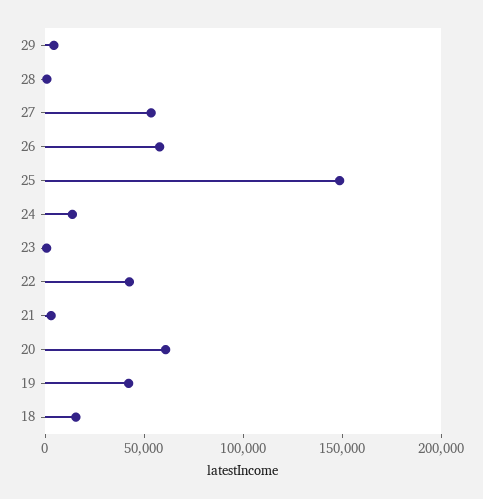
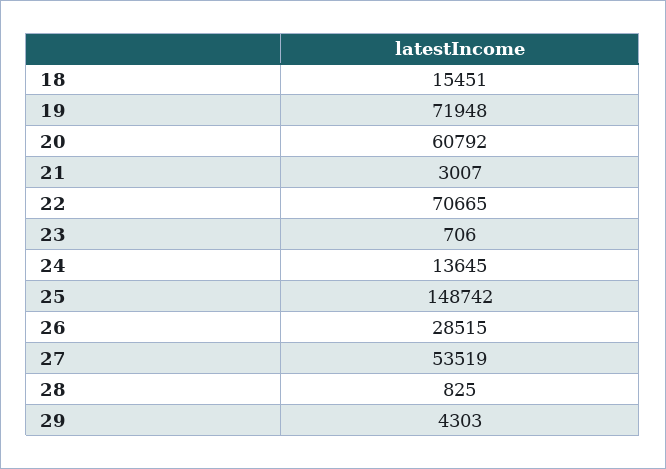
26: 60000 -> 28515
22: 40000 -> 70665
19: 40000 -> 71948

